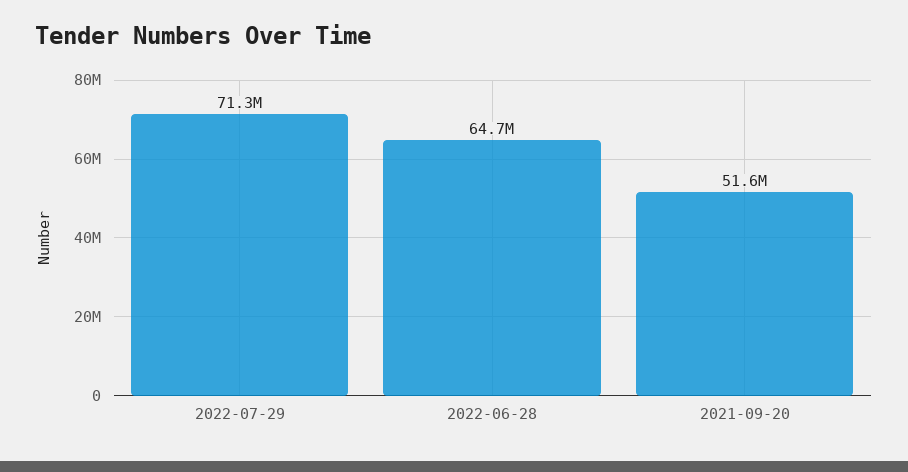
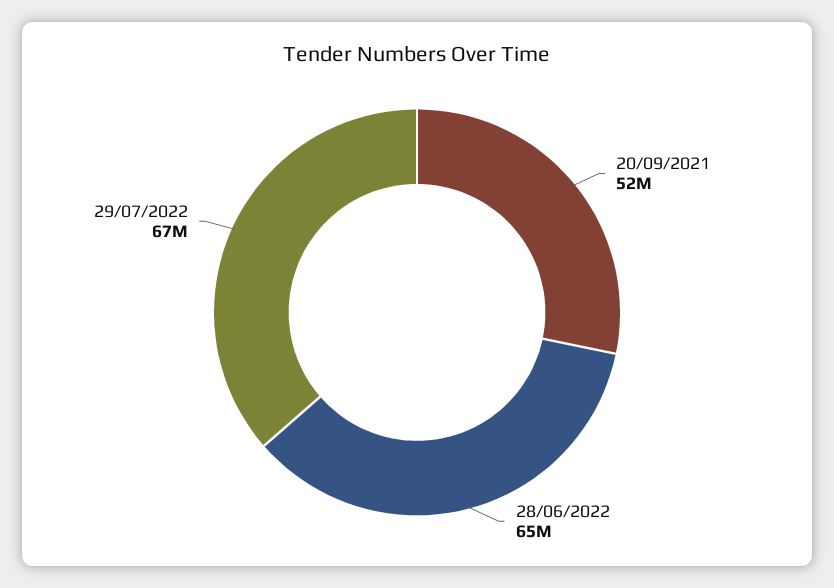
2022-07-29: 71300000 -> 67000000

